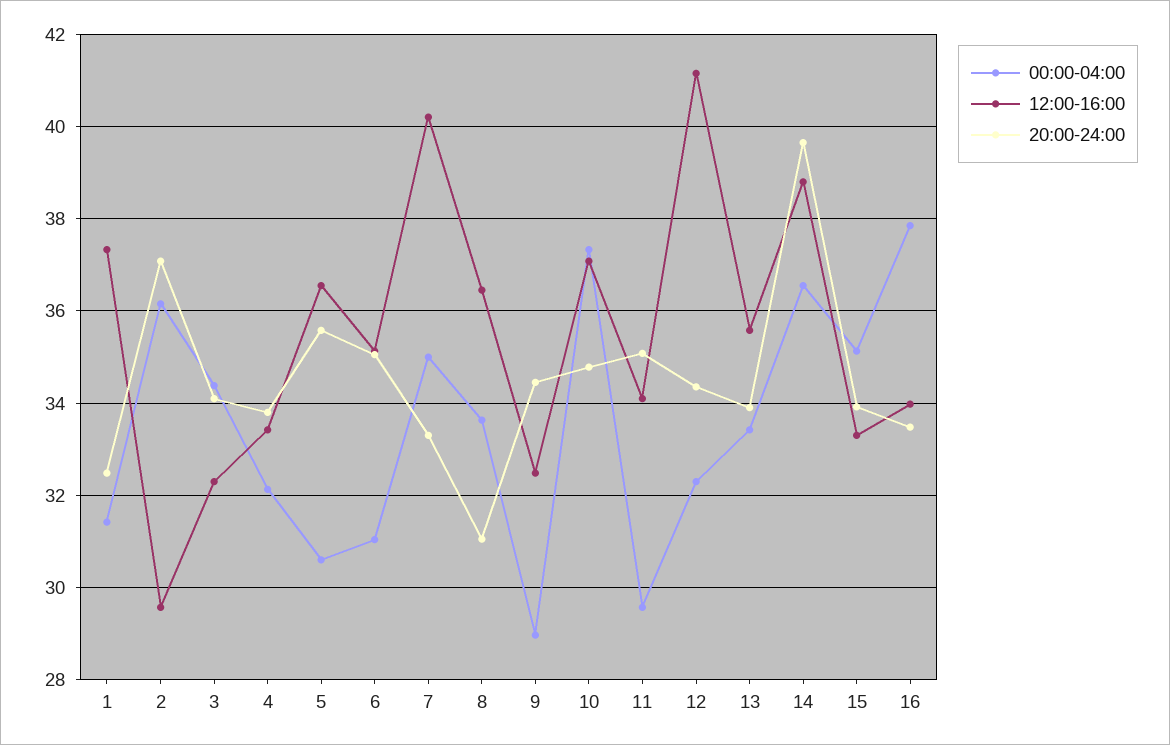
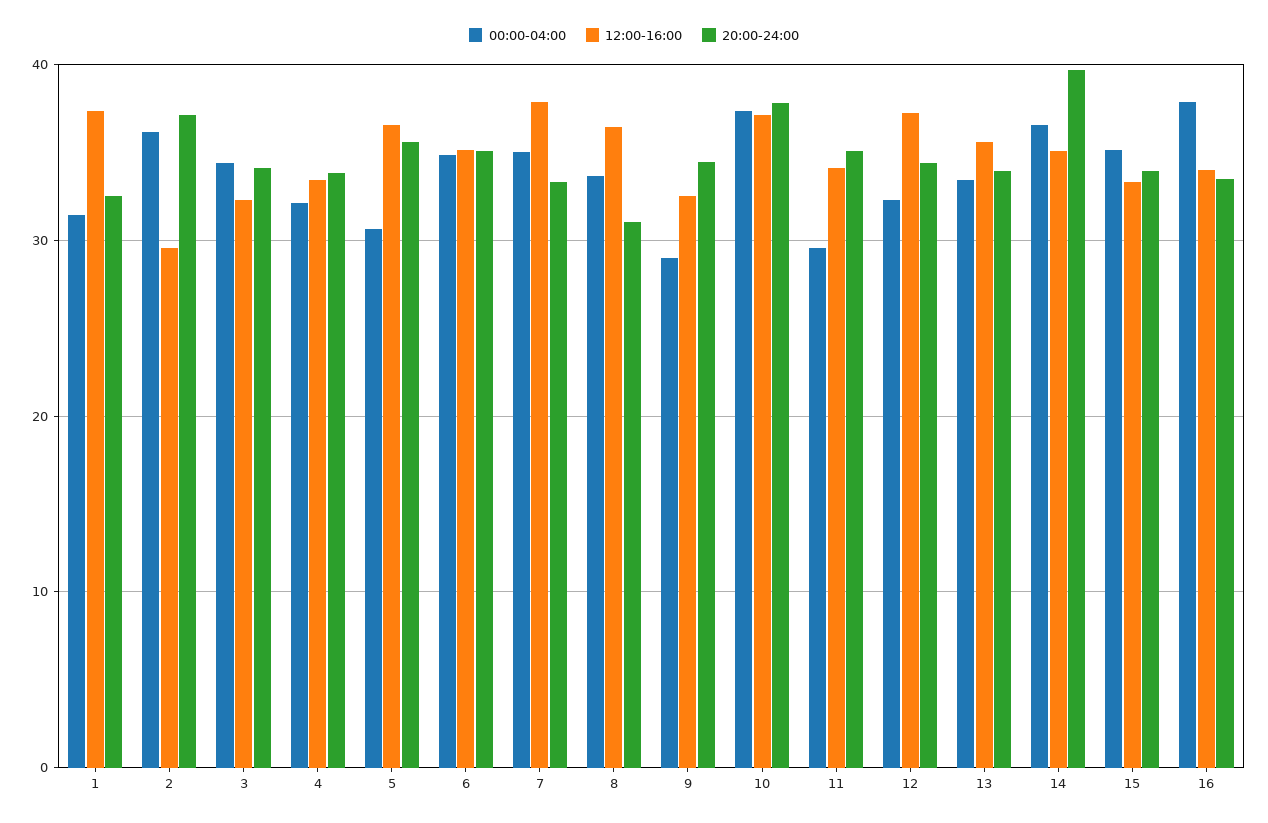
00:00-04:00, 6: 31 -> 35
12:00-16:00, 7: 40.2 -> 38
20:00-24:00, 10: 34.8 -> 38
12:00-16:00, 12: 41.2 -> 37
12:00-16:00, 14: 38.8 -> 35

